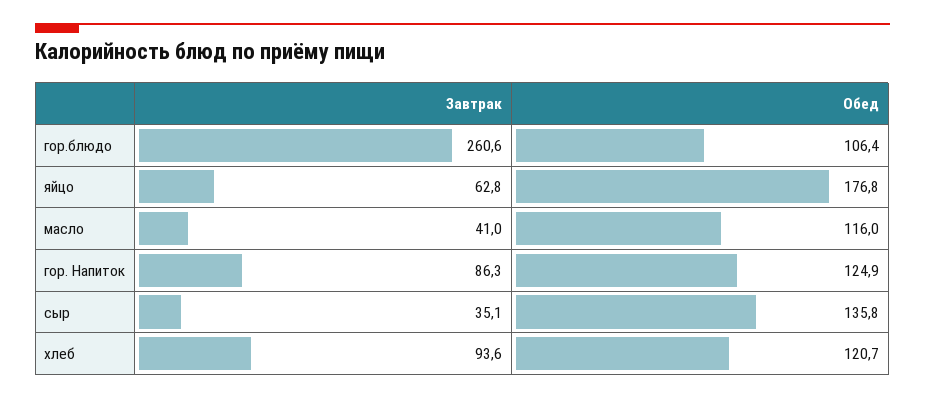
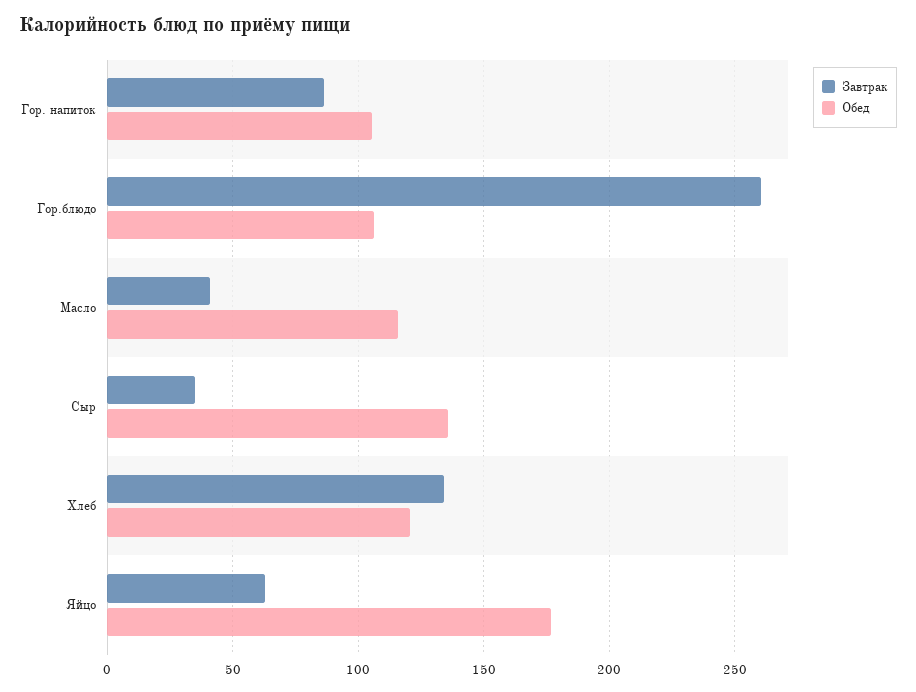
Обед, гор. Напиток: 124.9 -> 105
Завтрак, хлеб: 93.6 -> 135

